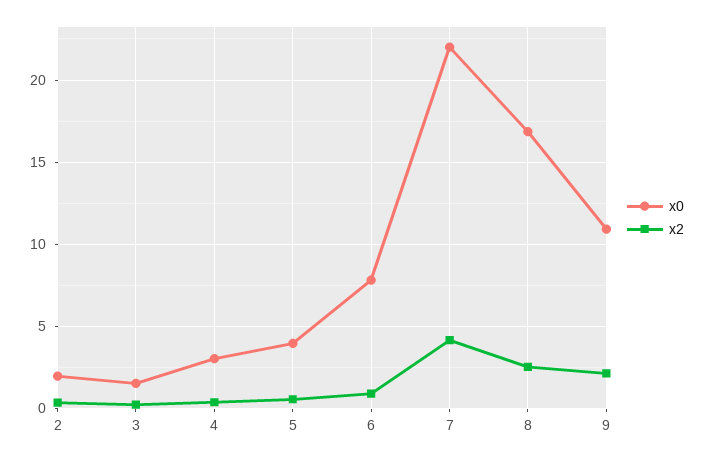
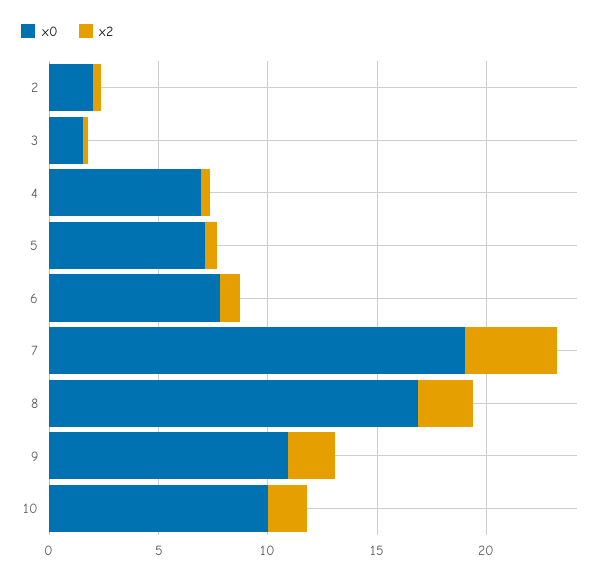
x0, 4: 3 -> 7
x0, 5: 4 -> 7
x0, 7: 22 -> 19
x0, 10: none -> 10
x2, 10: none -> 2

